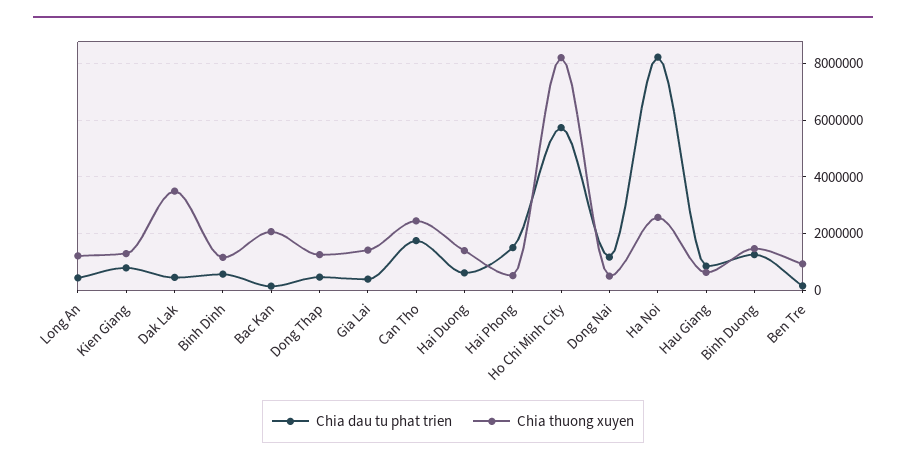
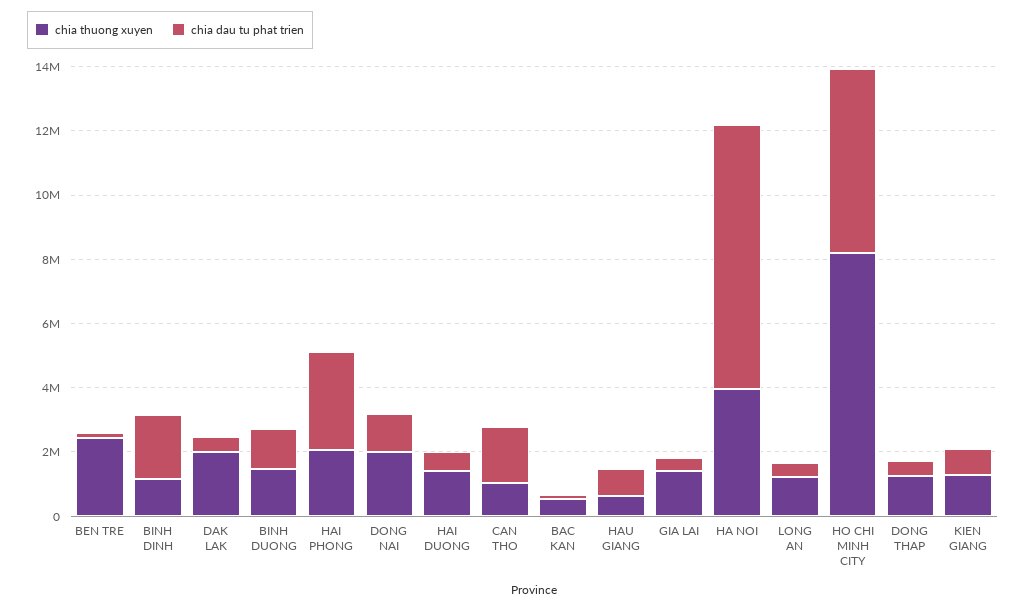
Chia thuong xuyen, Dak Lak: 3500000 -> 2000000
Chia dau tu phat trien, Binh Dinh: 500000 -> 2000000
Chia thuong xuyen, Bac Kan: 2000000 -> 500000
Chia thuong xuyen, Can Tho: 2500000 -> 1000000
Chia dau tu phat trien, Hai Phong: 1500000 -> 3000000
Chia thuong xuyen, Hai Phong: 500000 -> 2000000
Chia thuong xuyen, Dong Nai: 500000 -> 2000000
Chia thuong xuyen, Ha Noi: 2500000 -> 4000000
Chia thuong xuyen, Ben Tre: 1000000 -> 2500000

